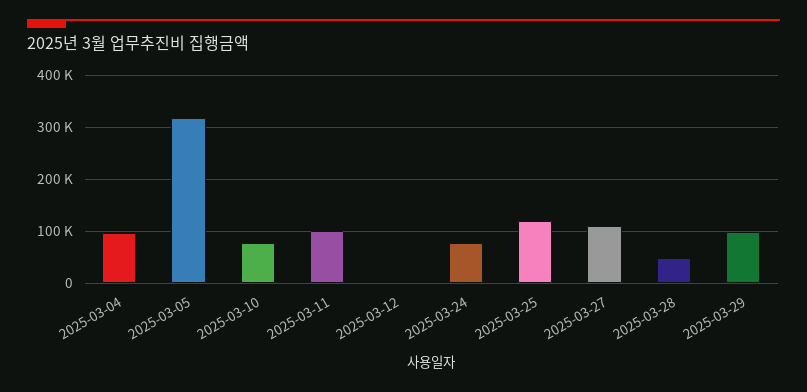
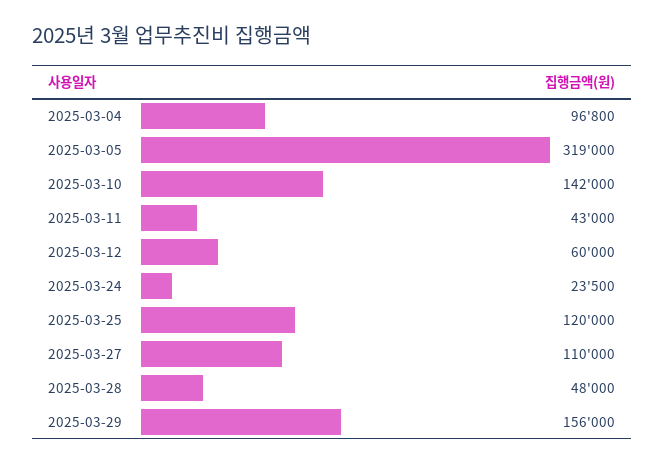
2025-03-10: 80000 -> 142000
2025-03-11: 100000 -> 43000
2025-03-12: 0 -> 60000
2025-03-24: 80000 -> 23500
2025-03-29: 100000 -> 156000

